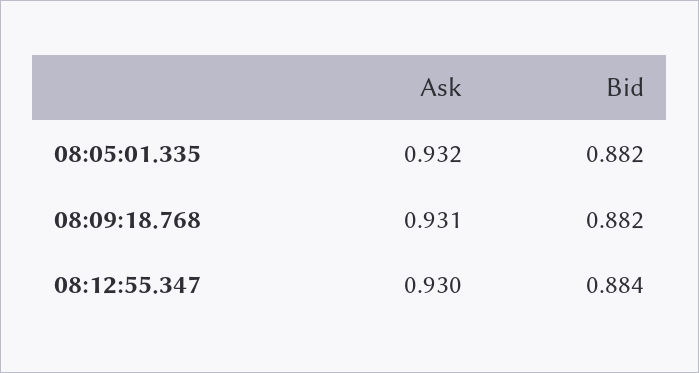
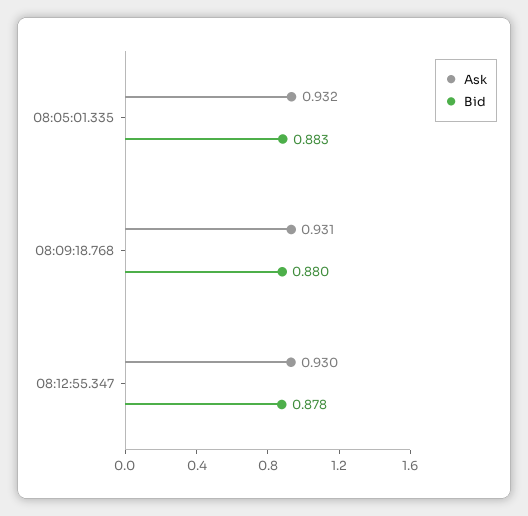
Bid, 08:05:01.335: 0.882 -> 0.883
Bid, 08:09:18.768: 0.882 -> 0.88
Bid, 08:12:55.347: 0.884 -> 0.878

